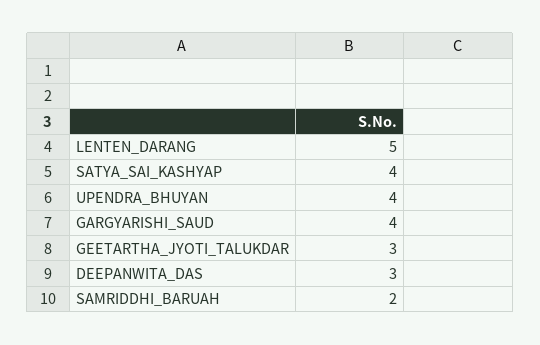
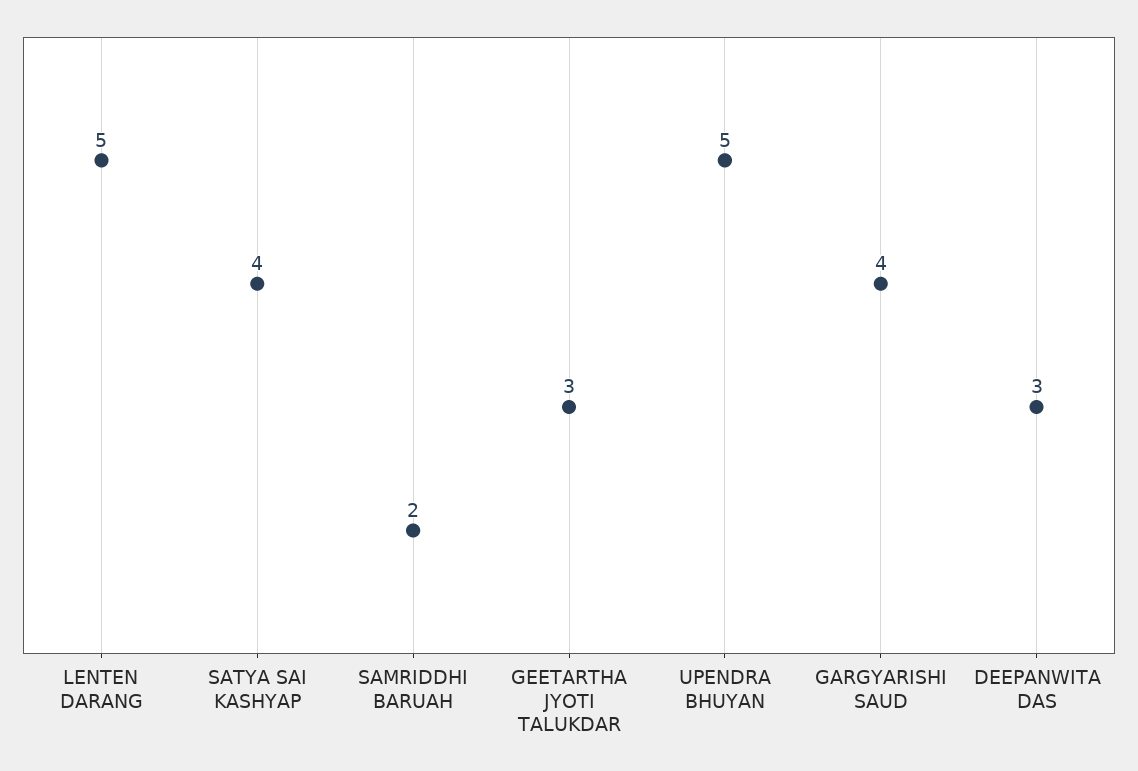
UPENDRA_BHUYAN: 4 -> 5

